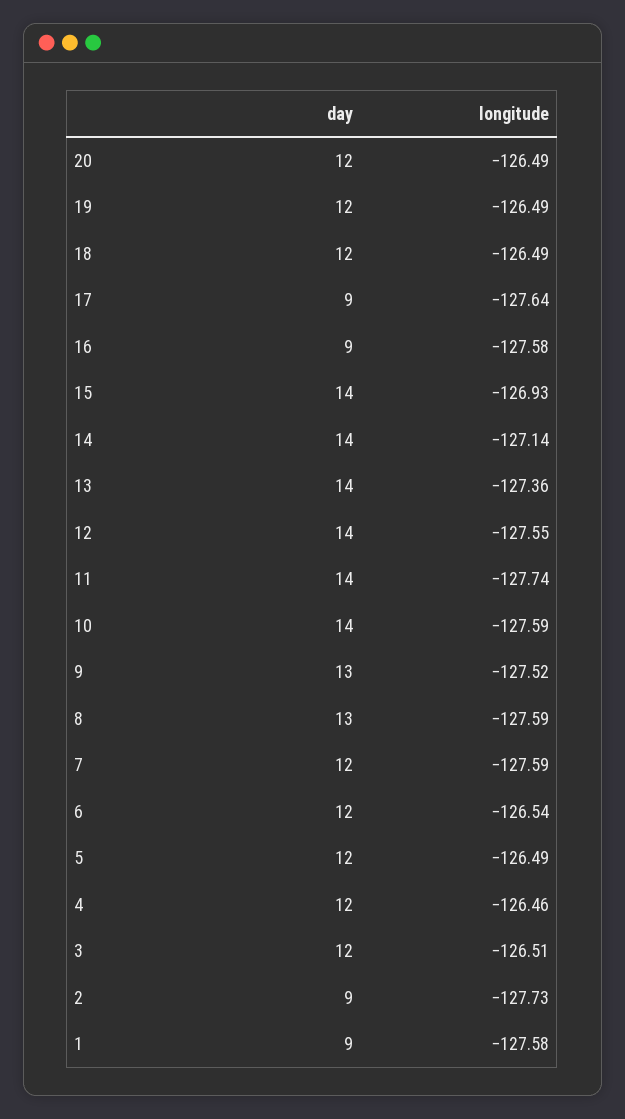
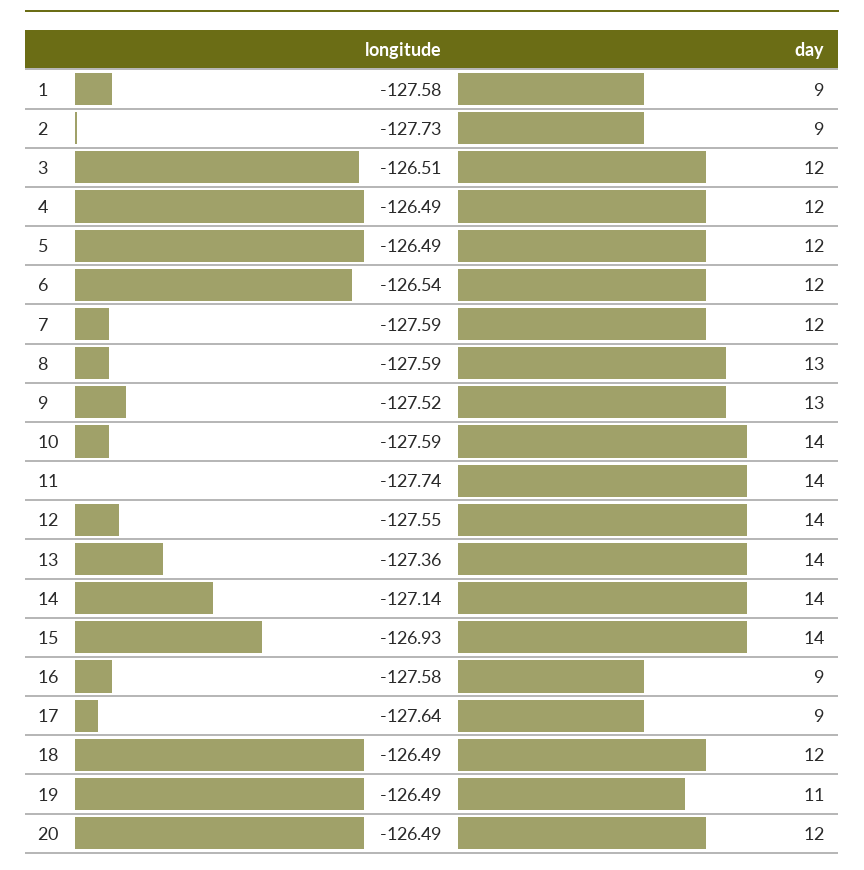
day, 19: 12 -> 11
longitude, 4: -126.46 -> -126.49

